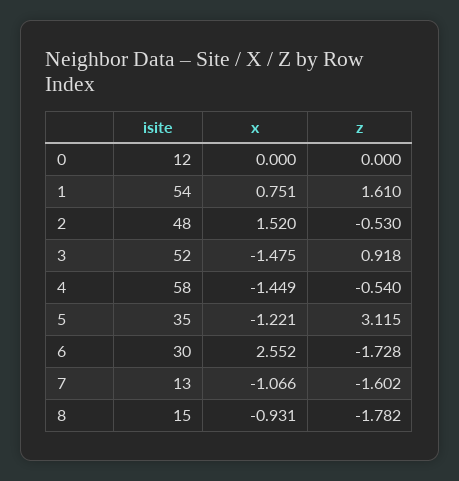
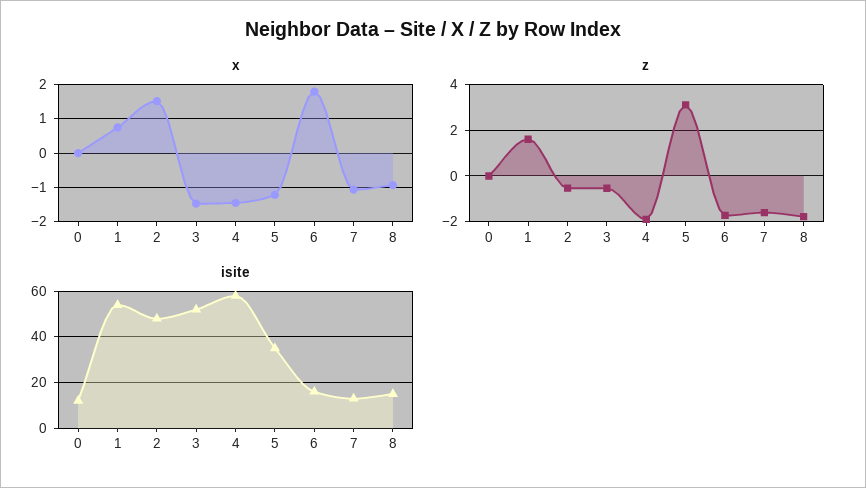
z, 3: 0.918 -> -0.5
z, 4: -0.54 -> -2
isite, 6: 30 -> 15
x, 6: 2.552 -> 1.8

